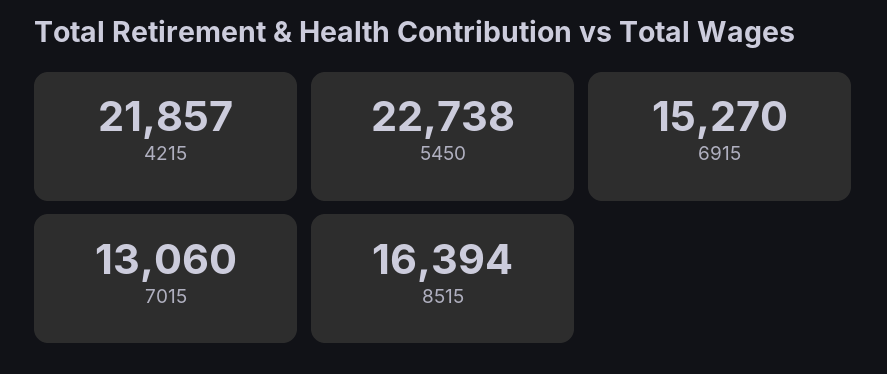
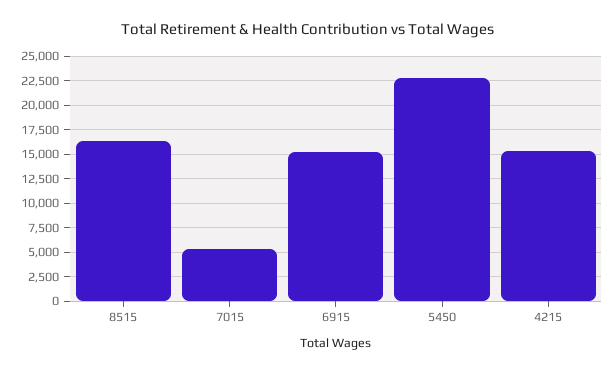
4215: 21857 -> 15000
7015: 13060 -> 5000

